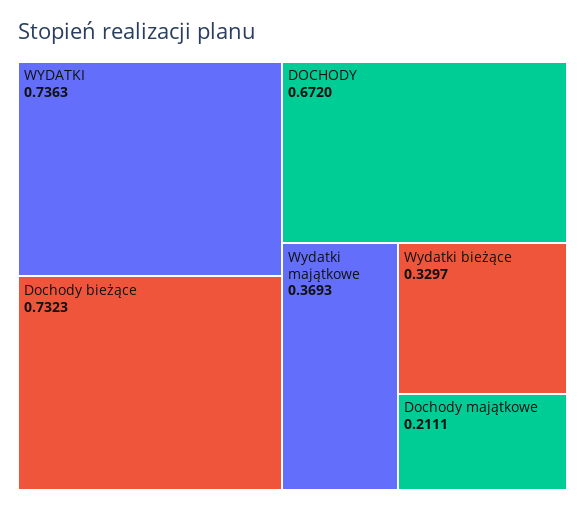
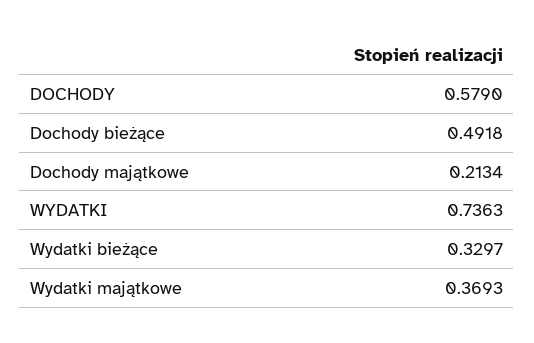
Dochody bieżące: 0.7323 -> 0.4918
DOCHODY: 0.672 -> 0.579
Dochody majątkowe: 0.2111 -> 0.2134

